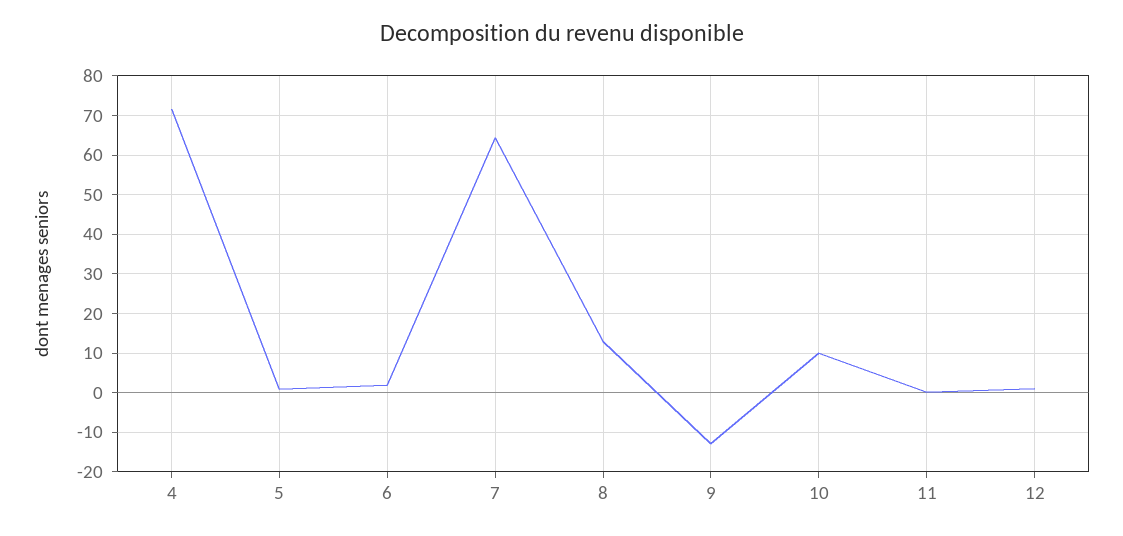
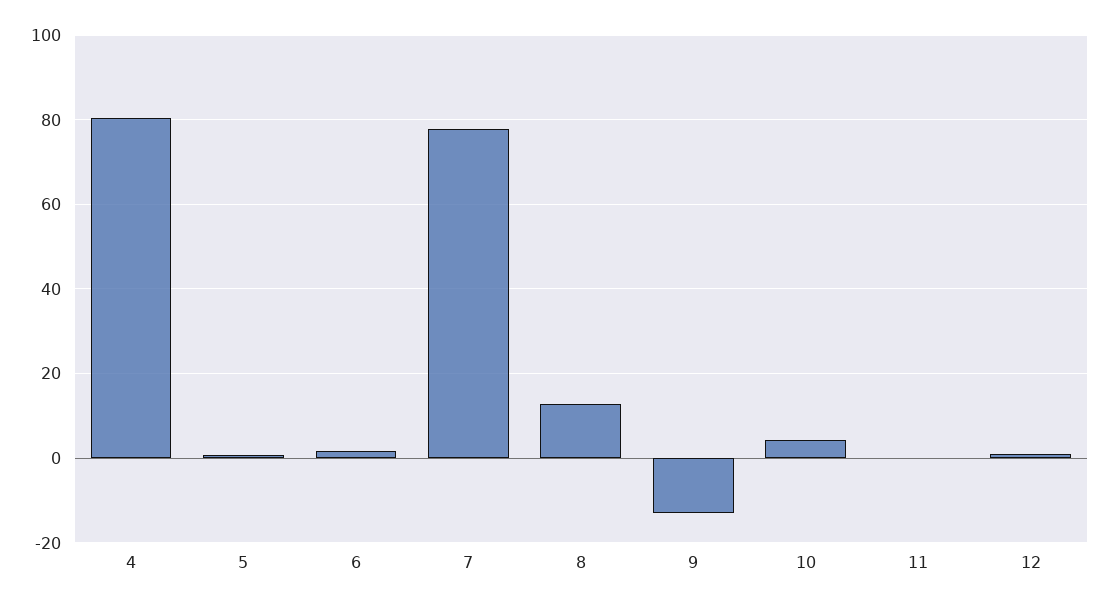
4: 72 -> 80
7: 64 -> 78
10: 10 -> 4

